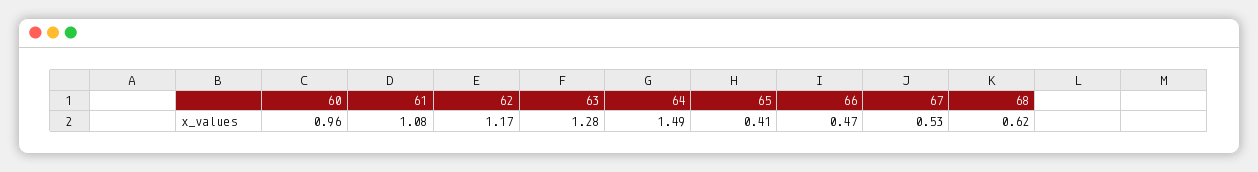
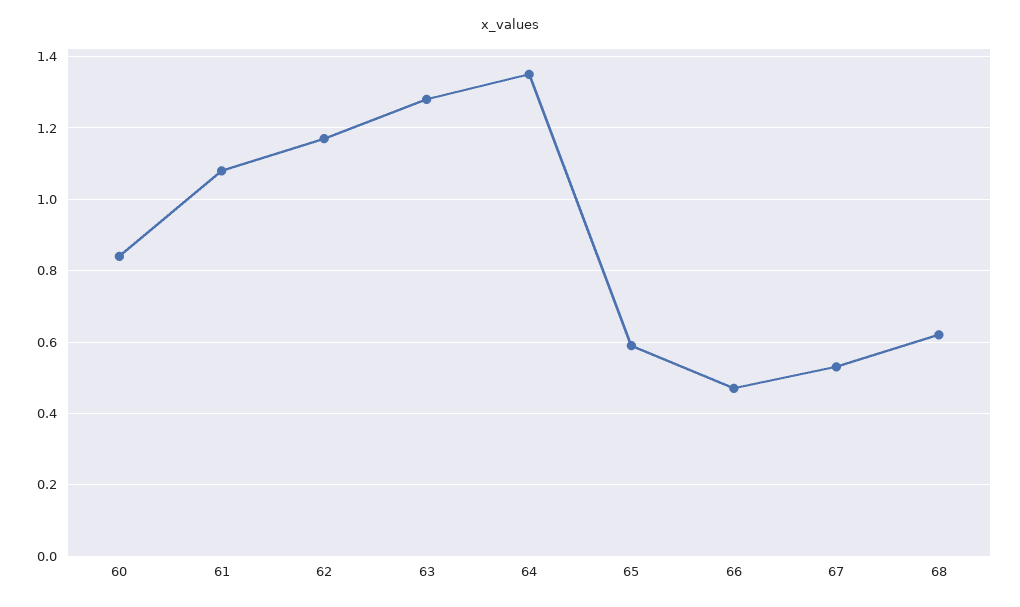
60: 0.96 -> 0.85
64: 1.49 -> 1.35
65: 0.41 -> 0.6

